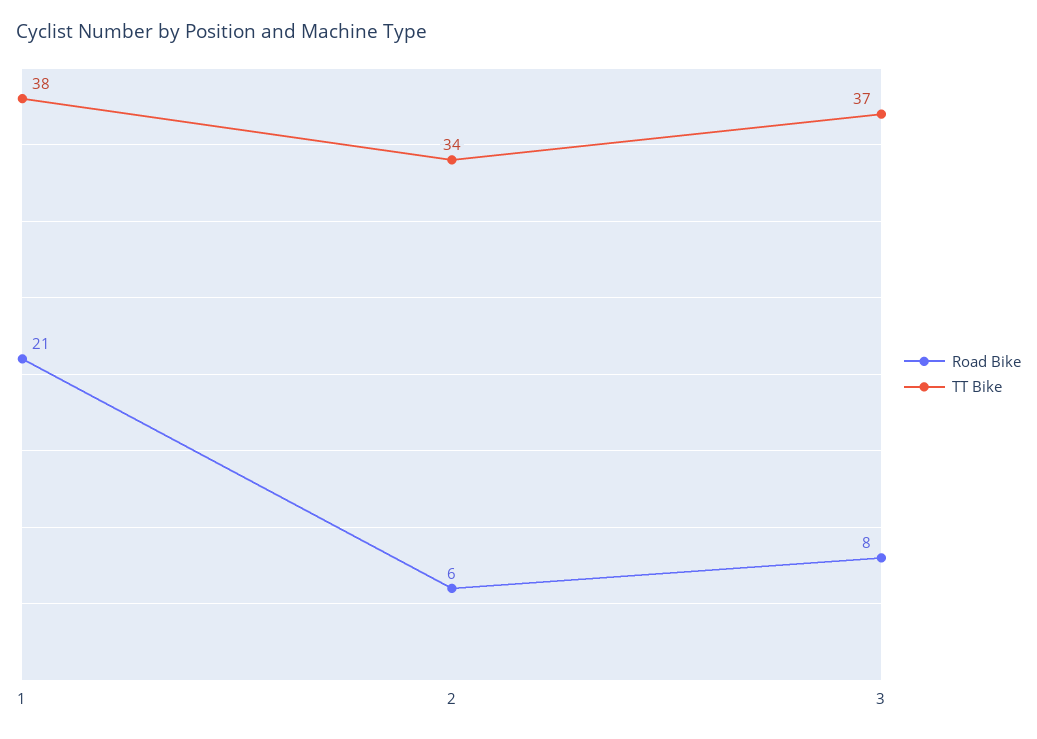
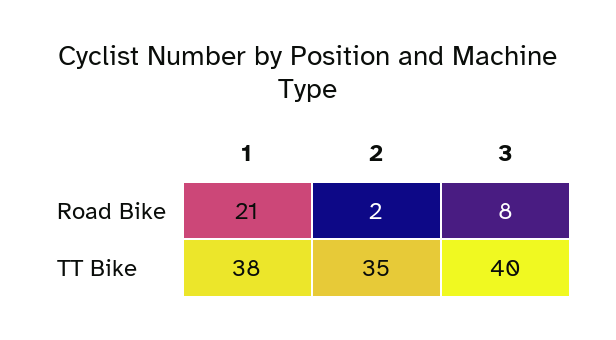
Road Bike, 2: 6 -> 2
TT Bike, 2: 34 -> 35
TT Bike, 3: 37 -> 40

